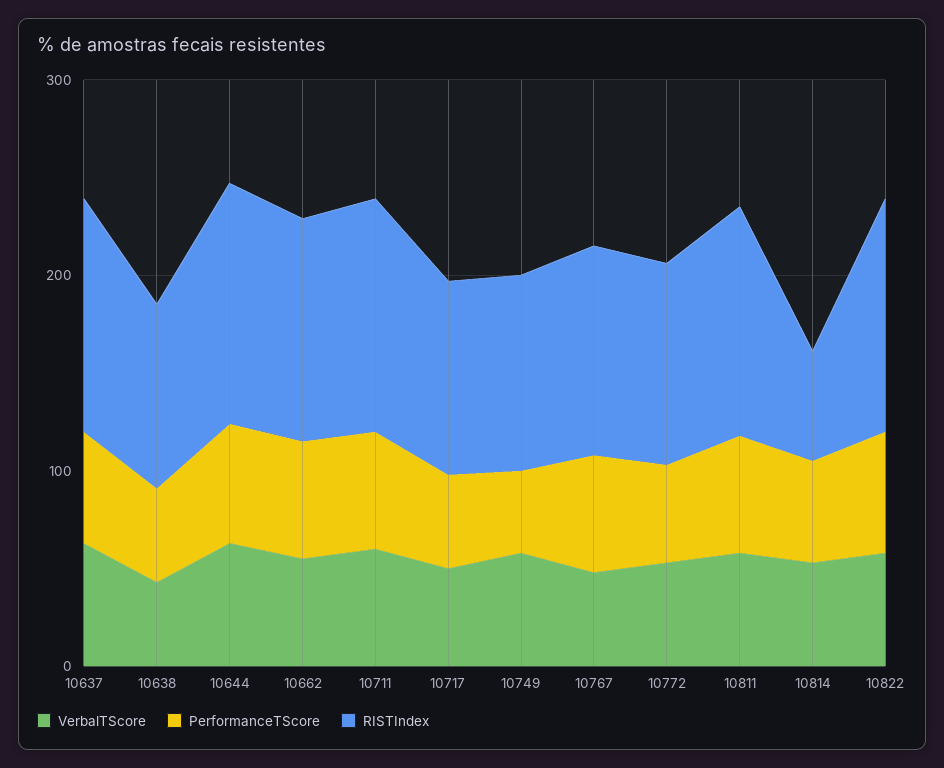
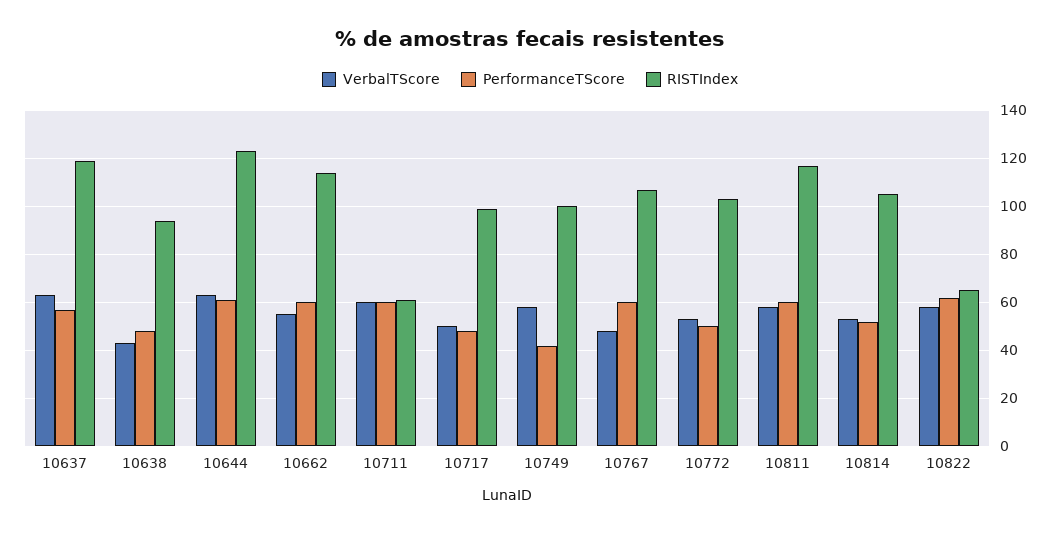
RISTIndex, 10711: 120 -> 60
RISTIndex, 10814: 60 -> 105
RISTIndex, 10822: 120 -> 65

